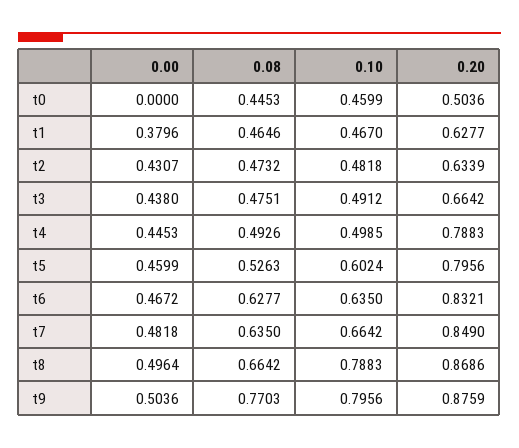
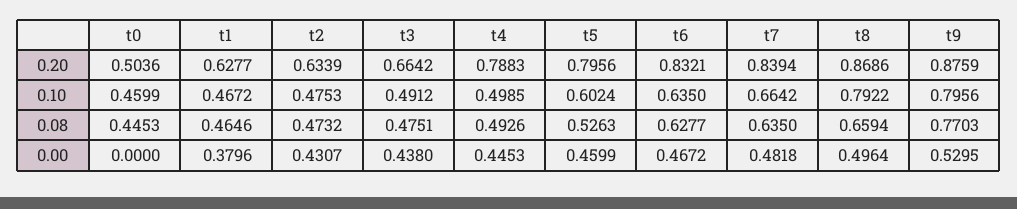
0.10, t1: 0.467 -> 0.4672
0.10, t2: 0.4818 -> 0.4753
0.20, t7: 0.849 -> 0.8394
0.08, t8: 0.6642 -> 0.6594
0.10, t8: 0.7883 -> 0.7922
0.00, t9: 0.5036 -> 0.5295

